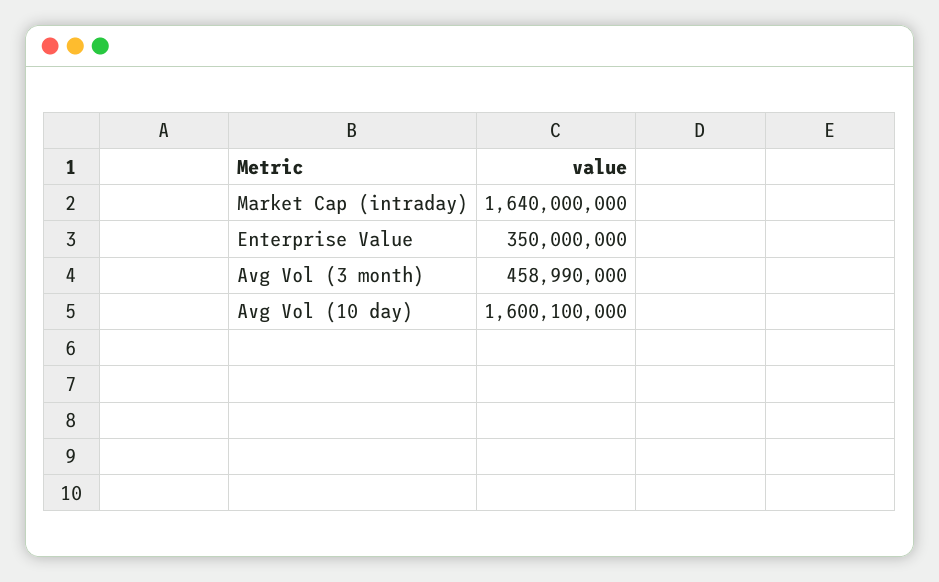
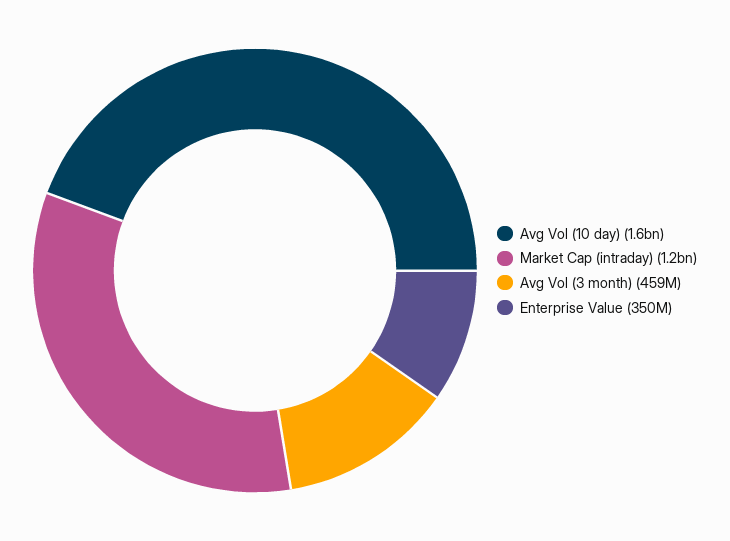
Market Cap (intraday): 1640000000 -> 1200000000

